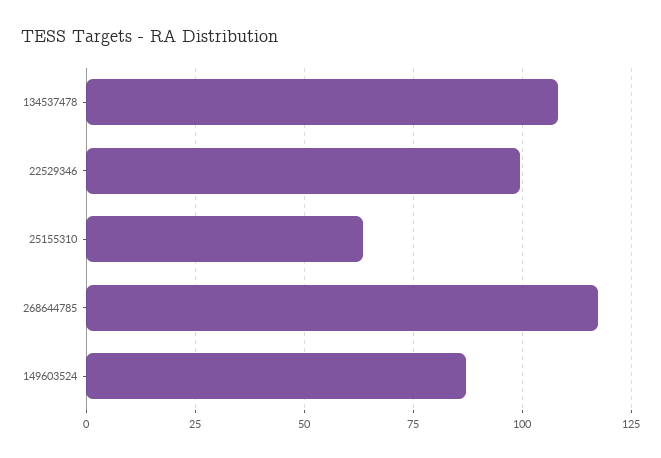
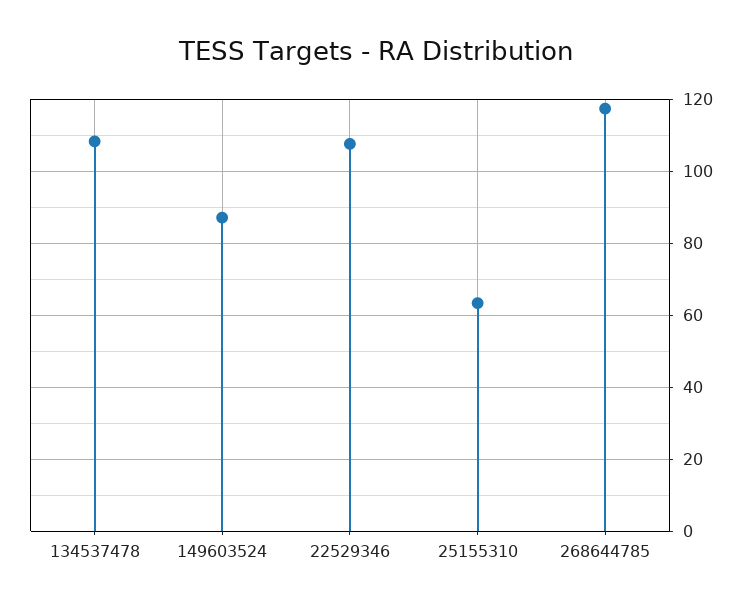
22529346: 100 -> 108

